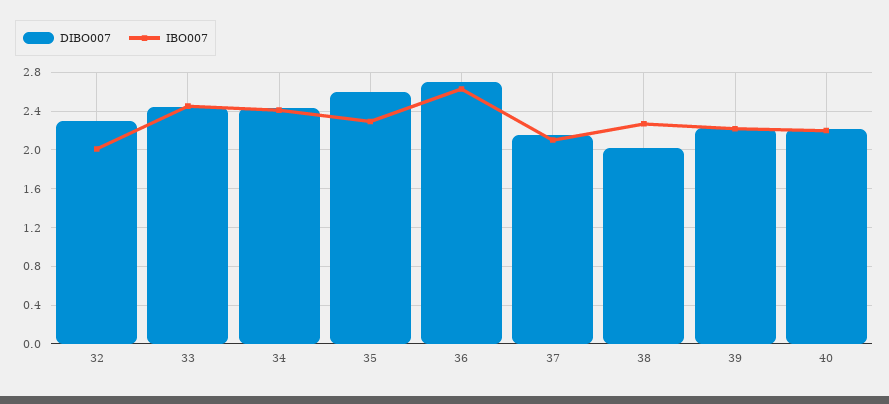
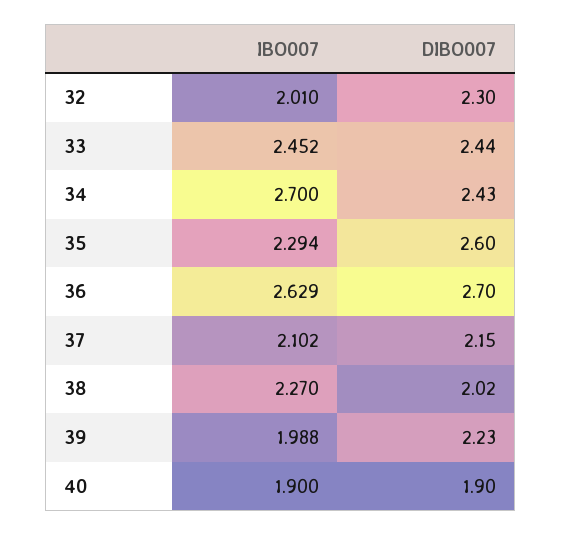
IBO007, 34: 2.4 -> 2.7
IBO007, 39: 2.2 -> 1.988
DIBO007, 40: 2.2 -> 1.9
IBO007, 40: 2.2 -> 1.9

